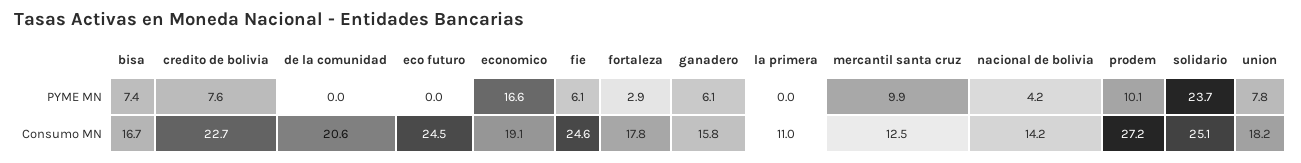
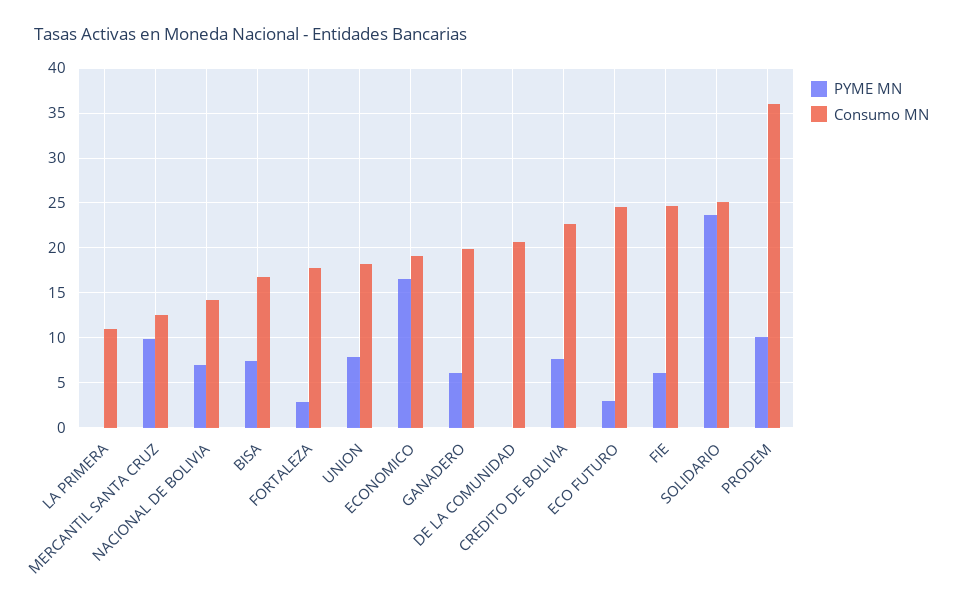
PYME MN, eco futuro: 0 -> 3
PYME MN, nacional de bolivia: 4.2 -> 7
Consumo MN, ganadero: 15.8 -> 20
Consumo MN, prodem: 27.2 -> 36

